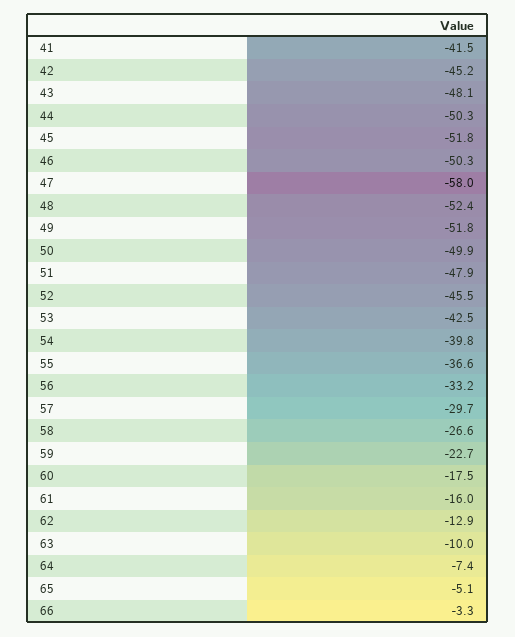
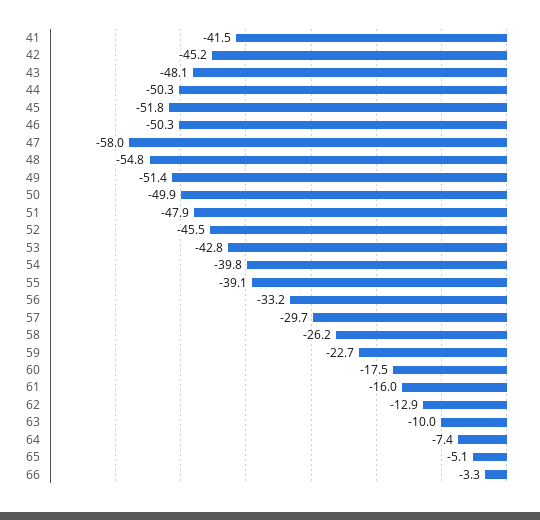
48: -52.4 -> -54.8
49: -51.8 -> -51.4
53: -42.5 -> -42.8
55: -36.6 -> -39.1
58: -26.6 -> -26.2

